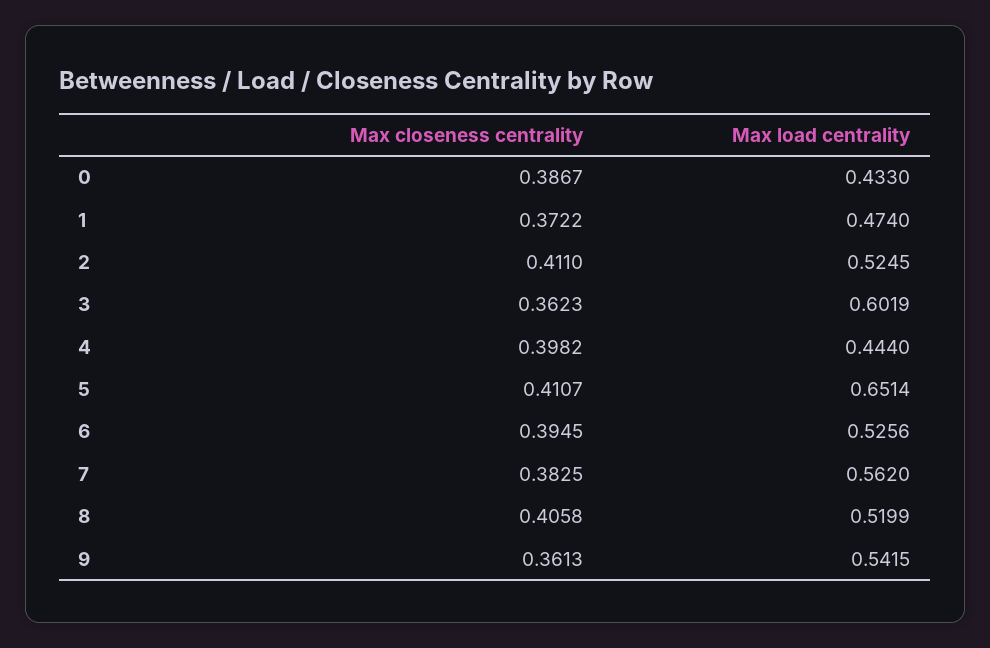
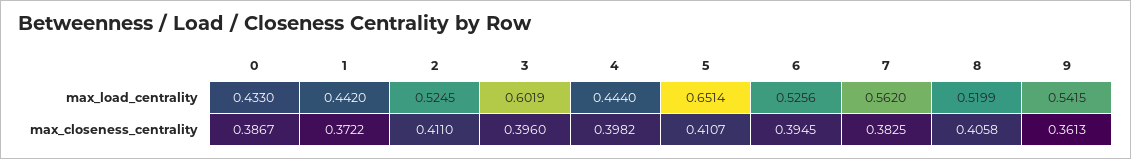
Max load centrality, 1: 0.474 -> 0.442
Max closeness centrality, 3: 0.3623 -> 0.396

